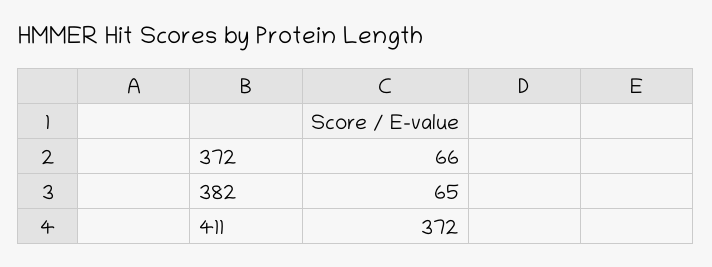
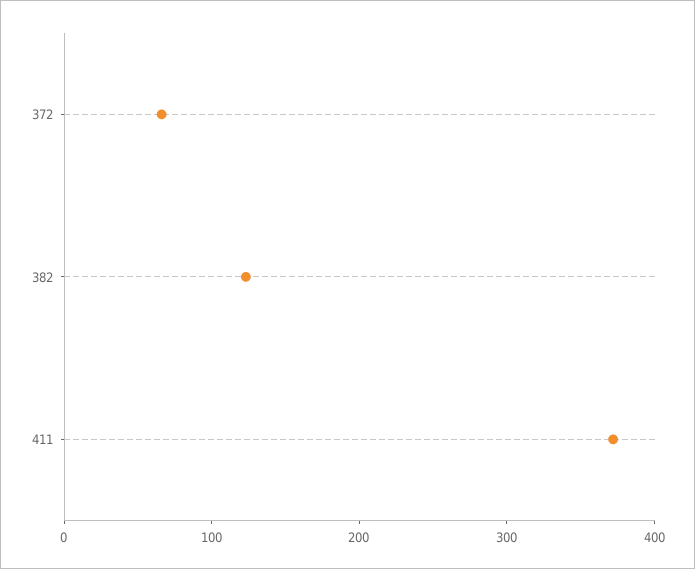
382: 65 -> 120

